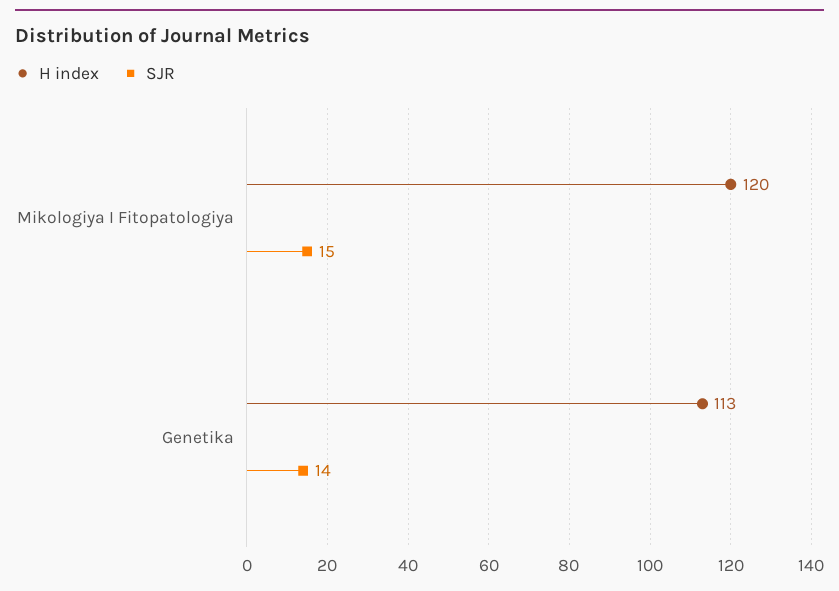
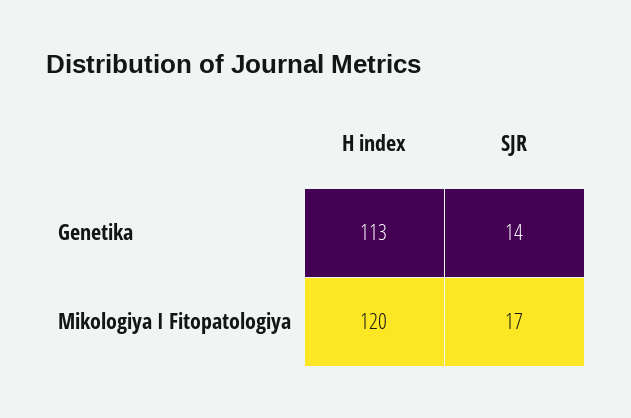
SJR, Mikologiya I Fitopatologiya: 15 -> 17

